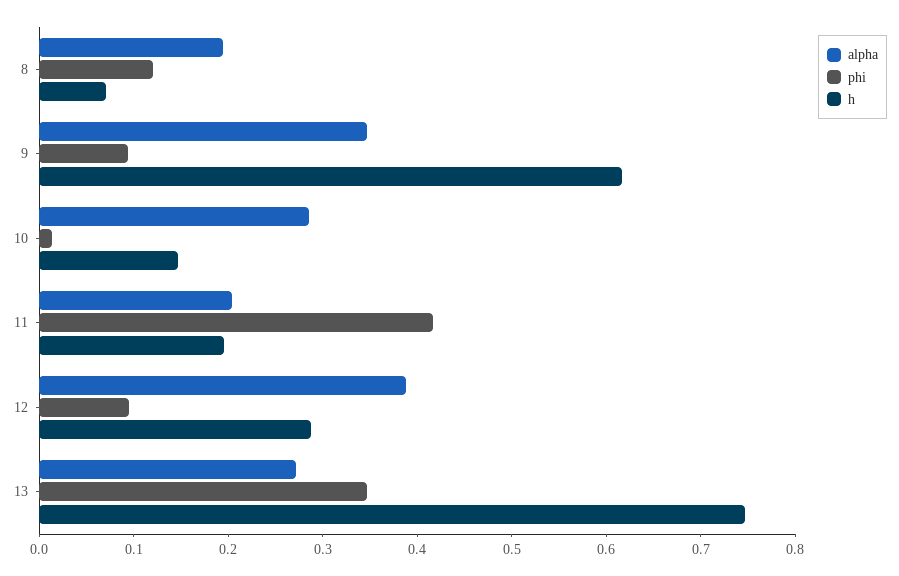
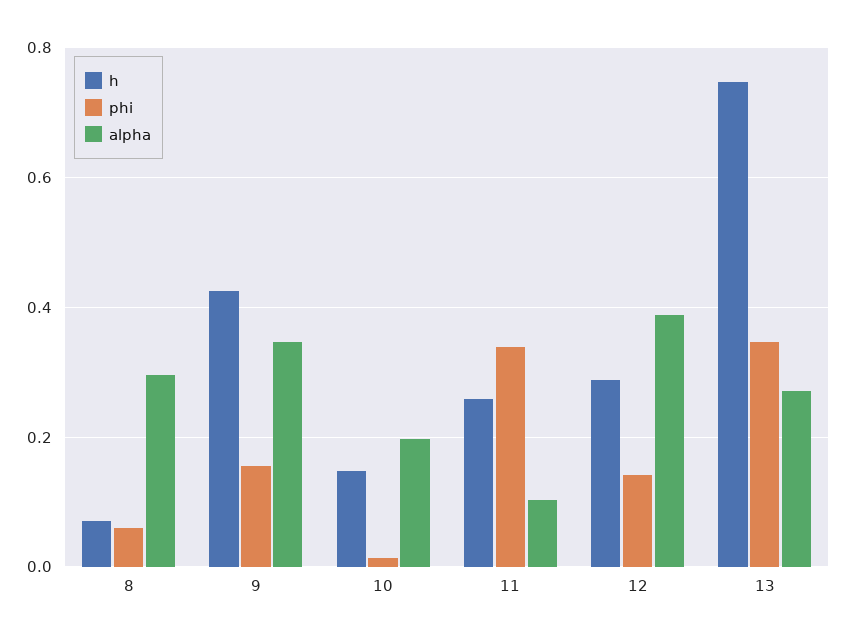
alpha, 8: 0.2 -> 0.3
phi, 8: 0.12 -> 0.06
phi, 9: 0.1 -> 0.16
h, 9: 0.62 -> 0.42
alpha, 10: 0.28 -> 0.2
alpha, 11: 0.2 -> 0.1
phi, 11: 0.42 -> 0.34
h, 11: 0.2 -> 0.26
phi, 12: 0.1 -> 0.14

